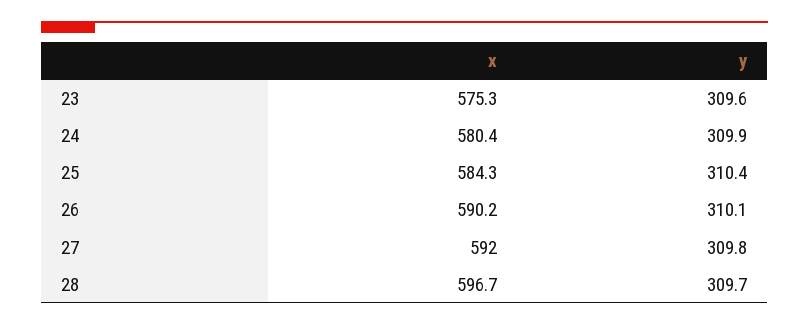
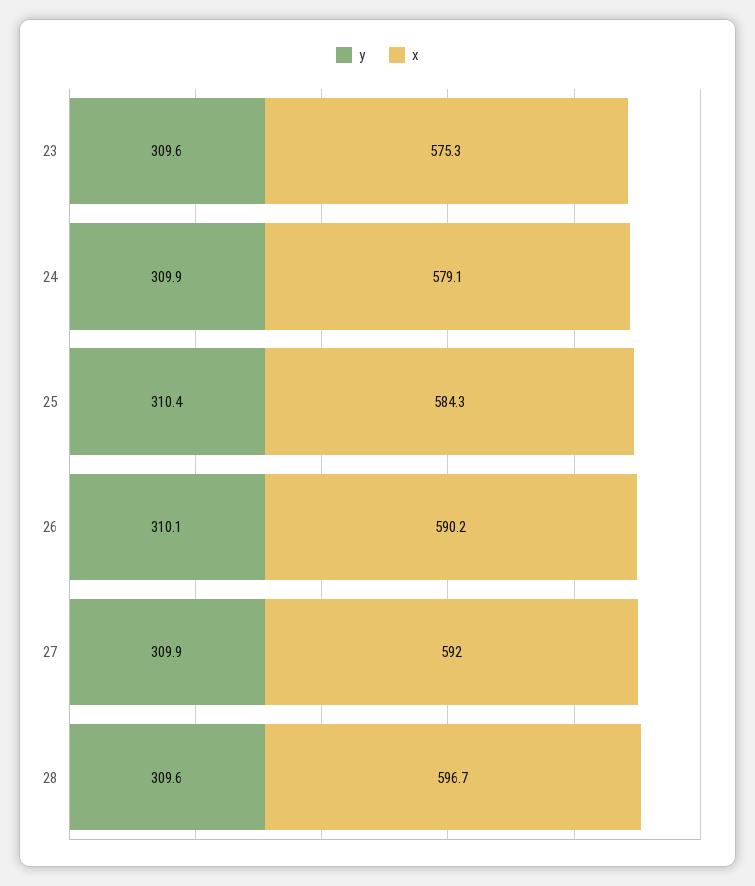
x, 24: 580.4 -> 579.1
y, 27: 309.8 -> 309.9
y, 28: 309.7 -> 309.6

